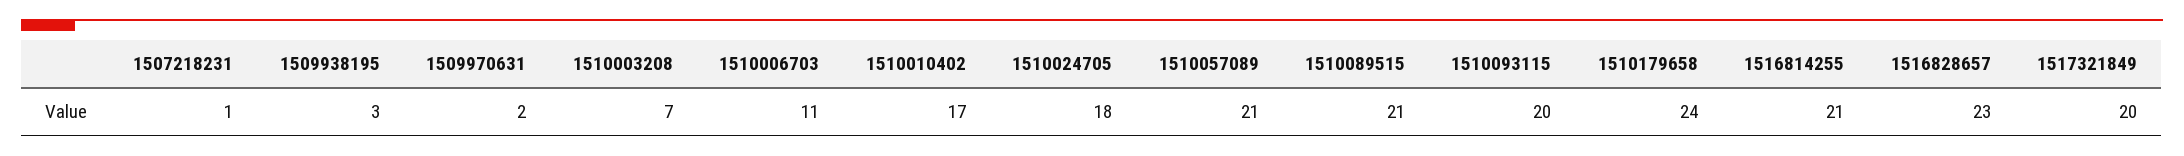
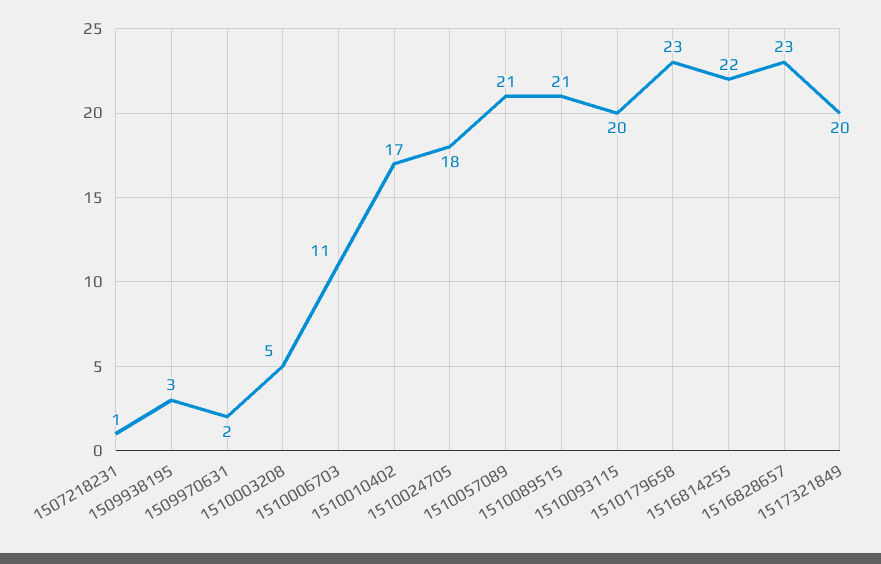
1510003208: 7 -> 5
1510179658: 24 -> 23
1516814255: 21 -> 22

